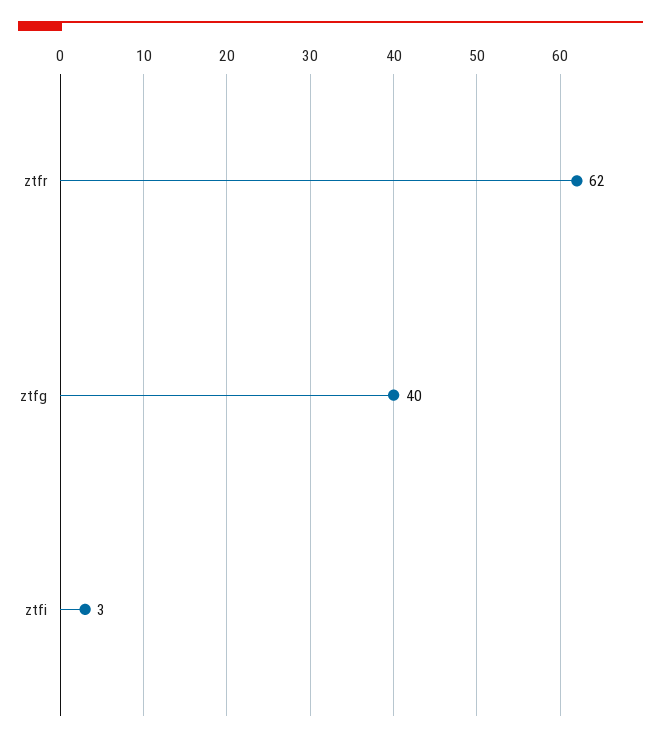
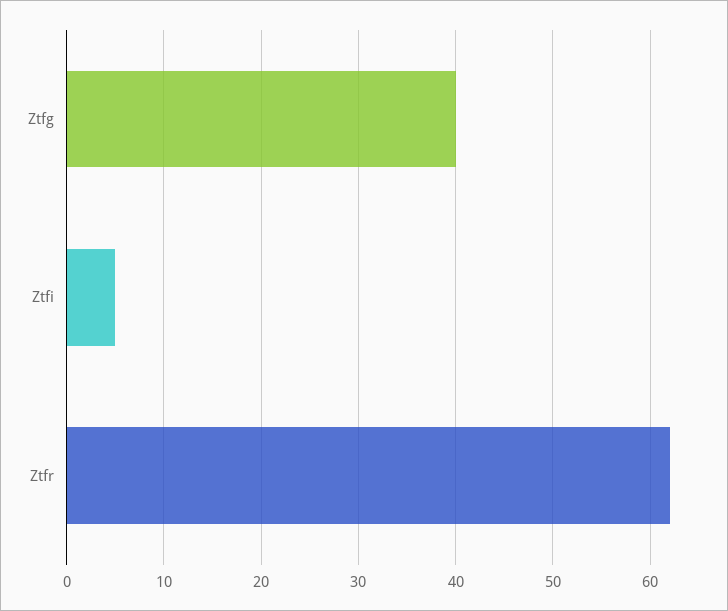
ztfi: 3 -> 5

